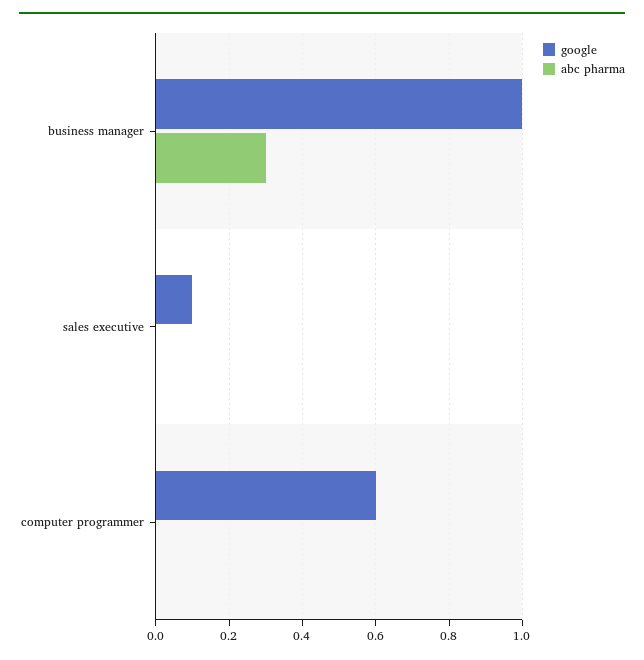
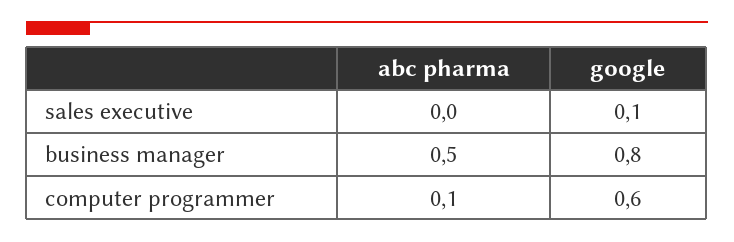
google, business manager: 1 -> 0.8
abc pharma, business manager: 0.3 -> 0.5
abc pharma, computer programmer: 0 -> 0.1

